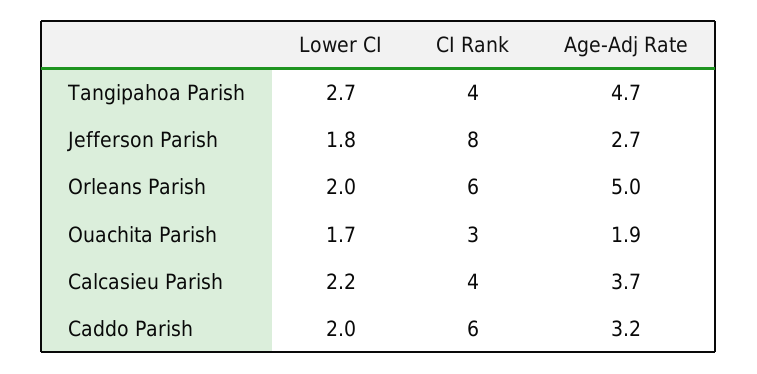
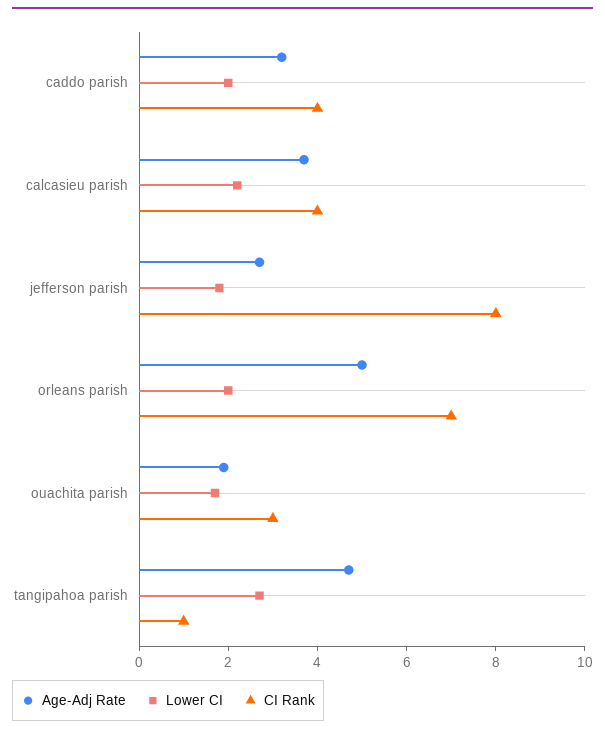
CI Rank, Tangipahoa Parish: 4 -> 1
CI Rank, Orleans Parish: 6 -> 7
CI Rank, Caddo Parish: 6 -> 4

